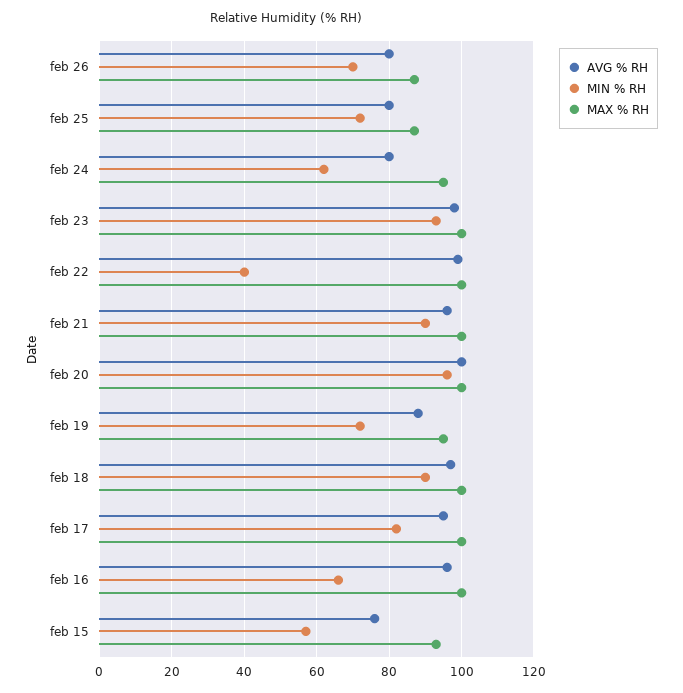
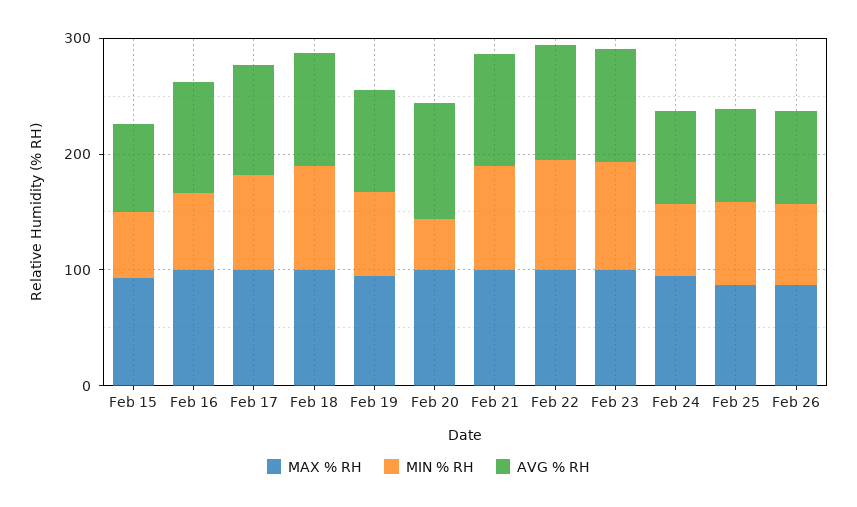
MIN % RH, feb 22: 40 -> 100
MIN % RH, feb 20: 95 -> 40

